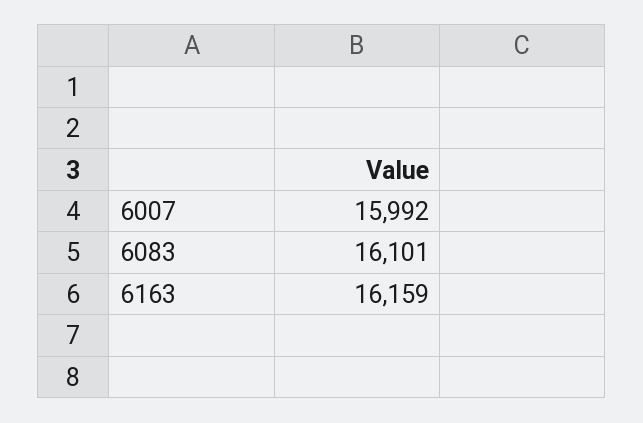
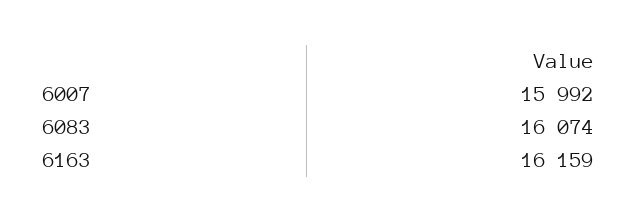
6083: 16101 -> 16074

